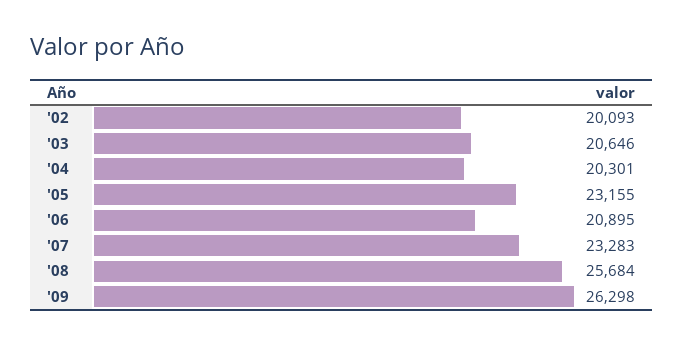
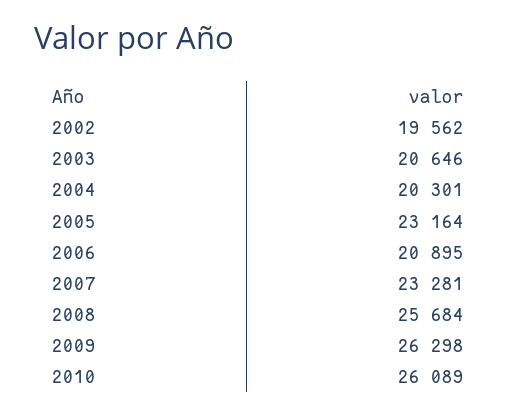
'02: 20093 -> 19562
'05: 23155 -> 23164
'07: 23283 -> 23281
2010: none -> 26089

